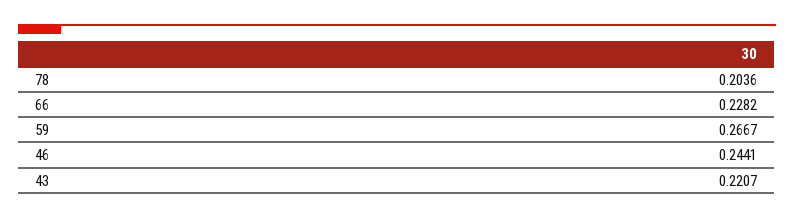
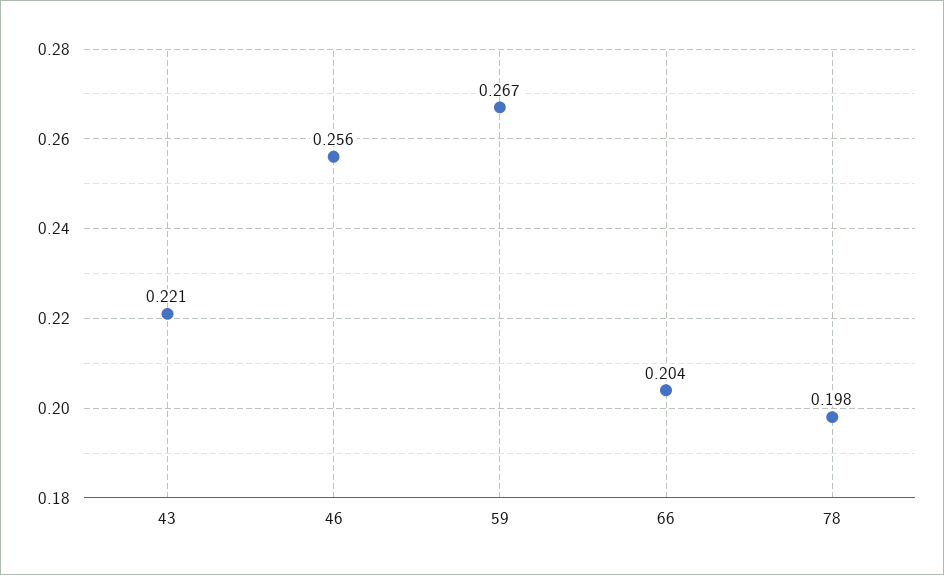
78: 0.2036 -> 0.198
66: 0.2282 -> 0.204
46: 0.2441 -> 0.256

